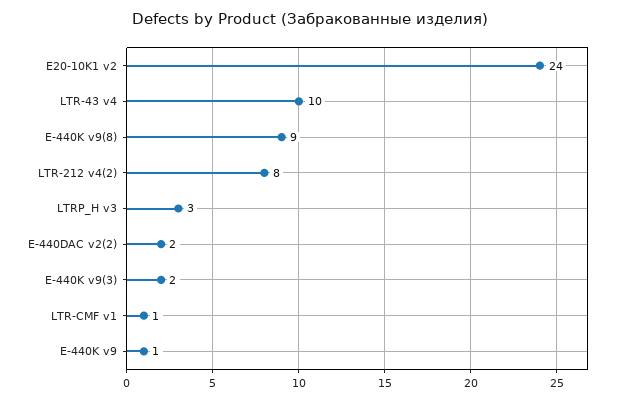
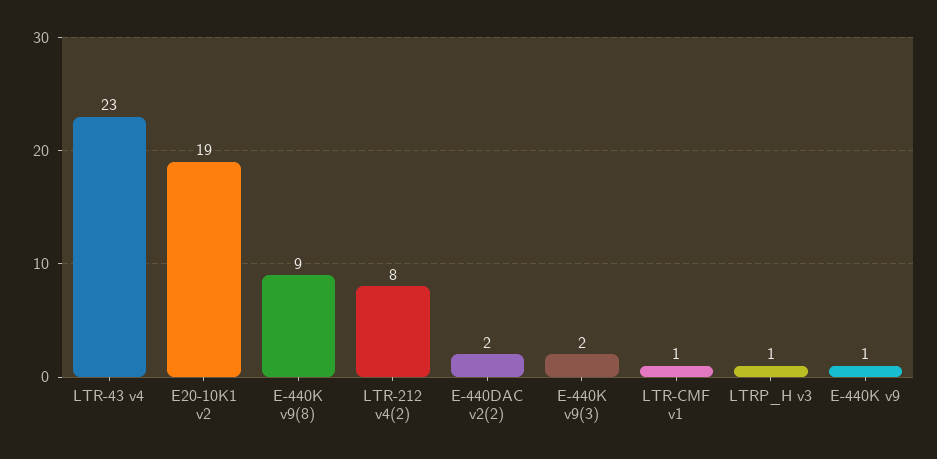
E20-10K1 v2: 24 -> 19
LTR-43 v4: 10 -> 23
LTRP_H v3: 3 -> 1

